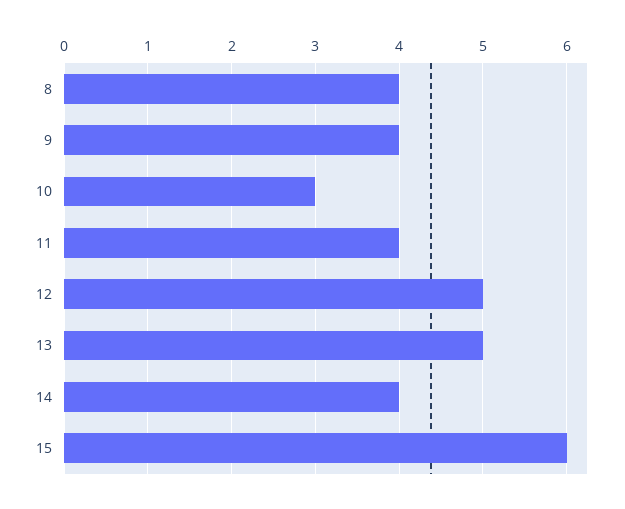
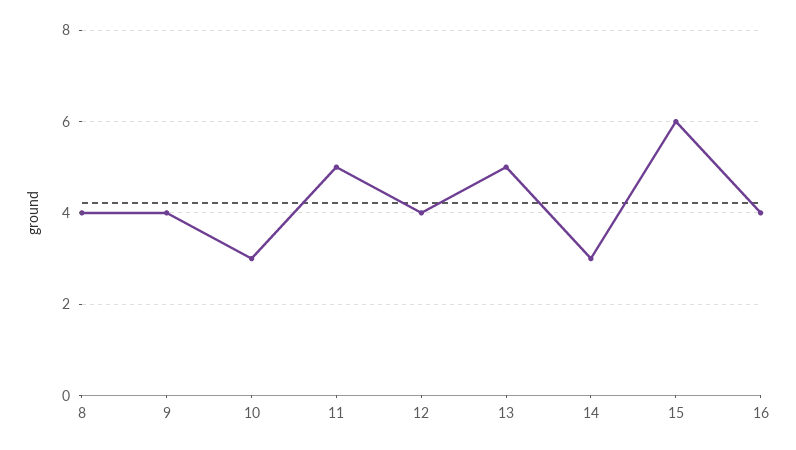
11: 4 -> 5
12: 5 -> 4
14: 4 -> 3
16: none -> 4

